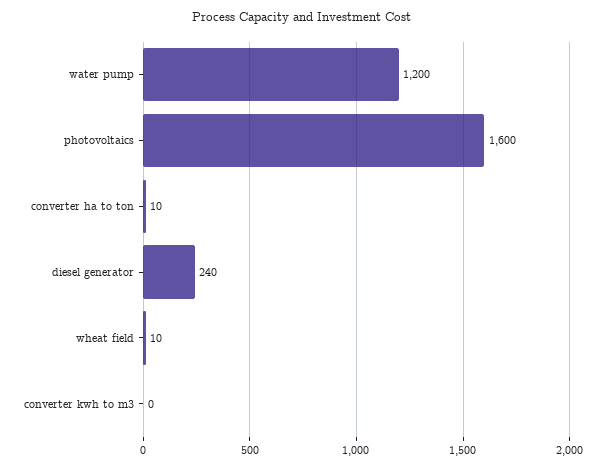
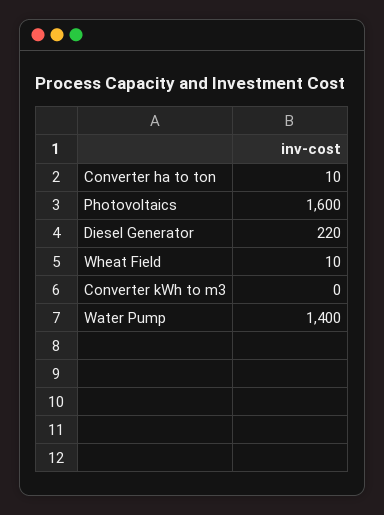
water pump: 1200 -> 1400
diesel generator: 240 -> 220

